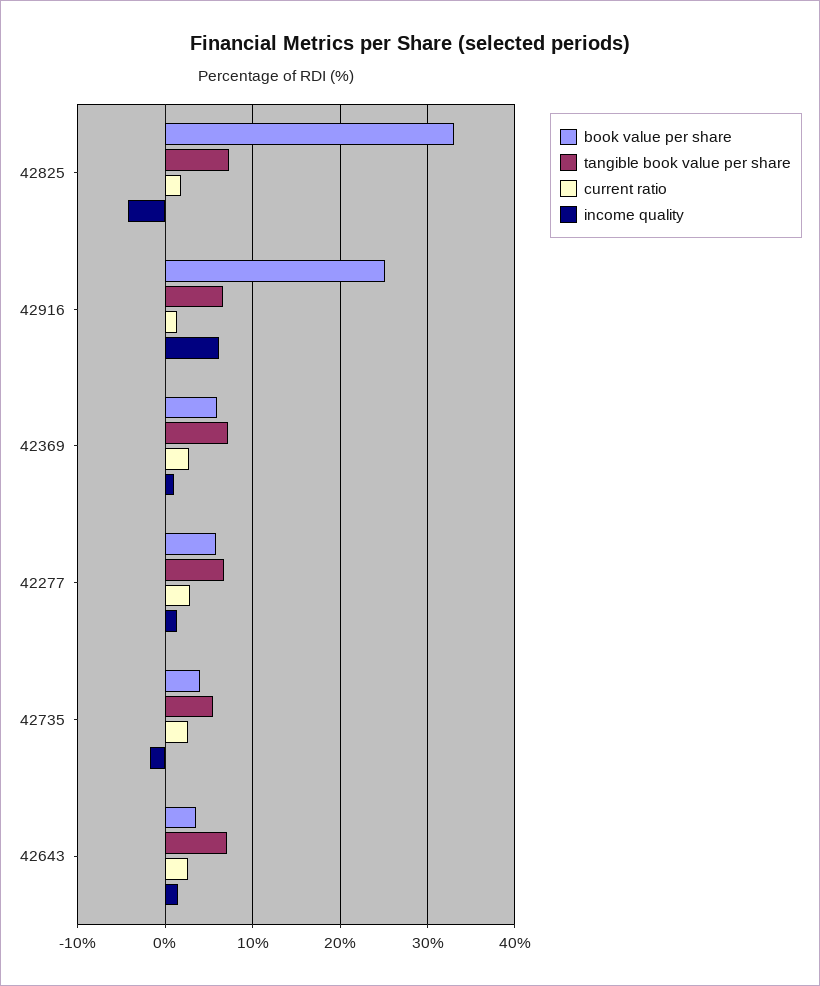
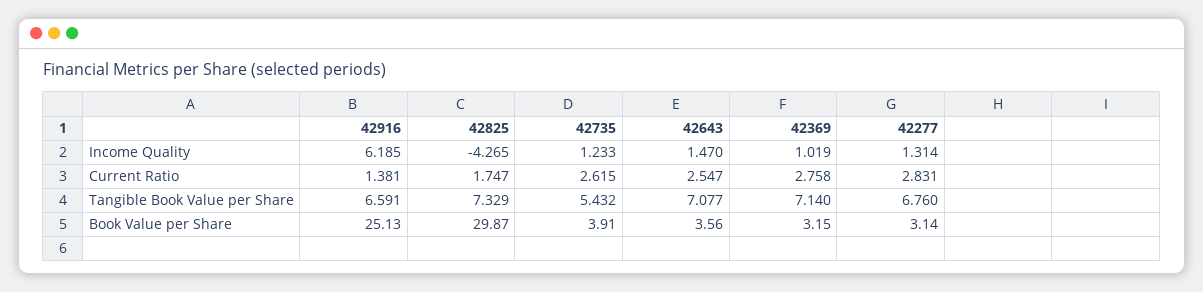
book value per share, 42825: 33 -> 29.87
book value per share, 42369: 6 -> 3.15
book value per share, 42277: 6 -> 3.14
income quality, 42735: -2 -> 1.233

